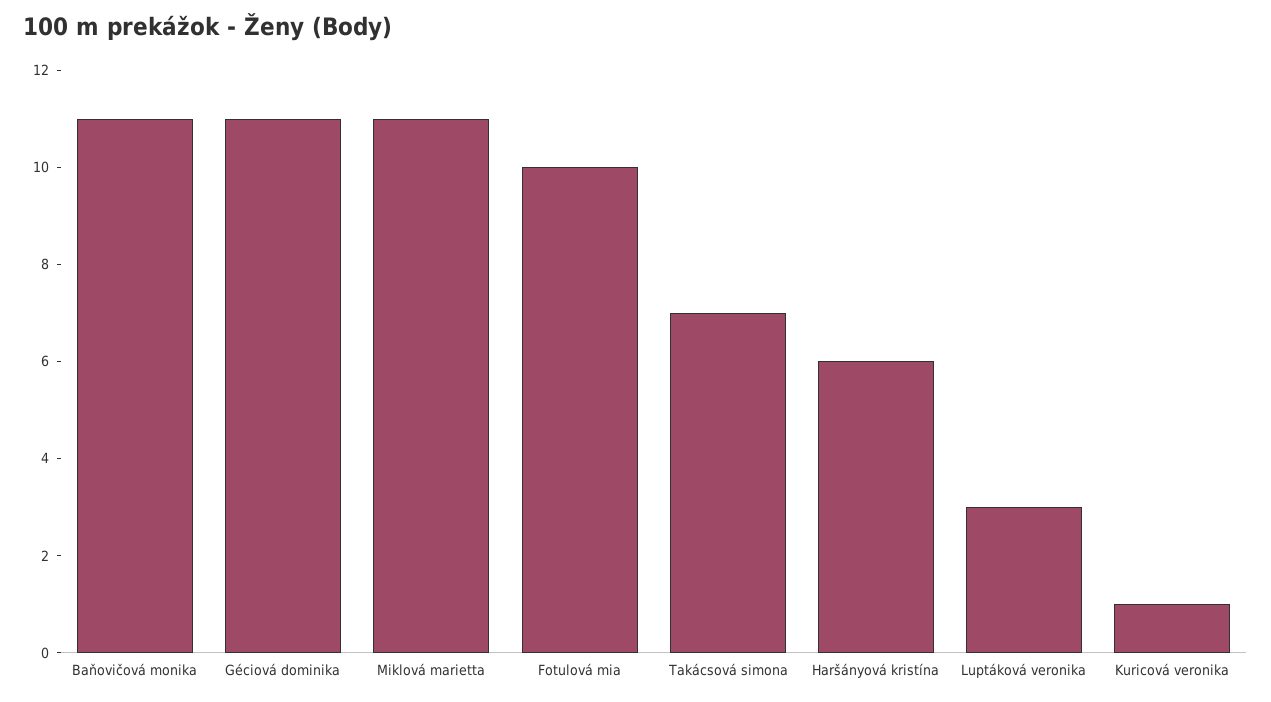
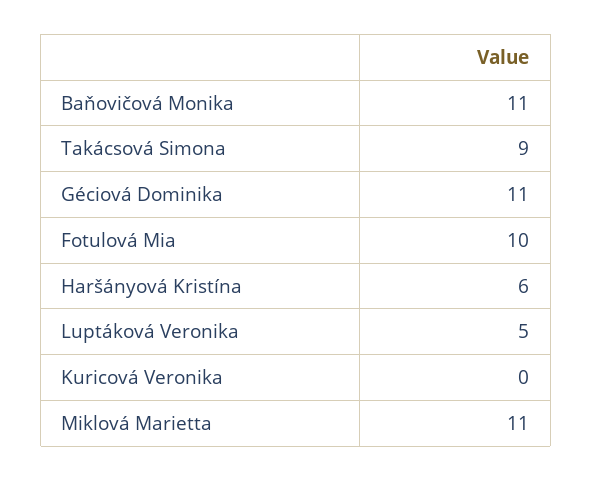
Takácsová simona: 7 -> 9
Luptáková veronika: 3 -> 5
Kuricová veronika: 1 -> 0

